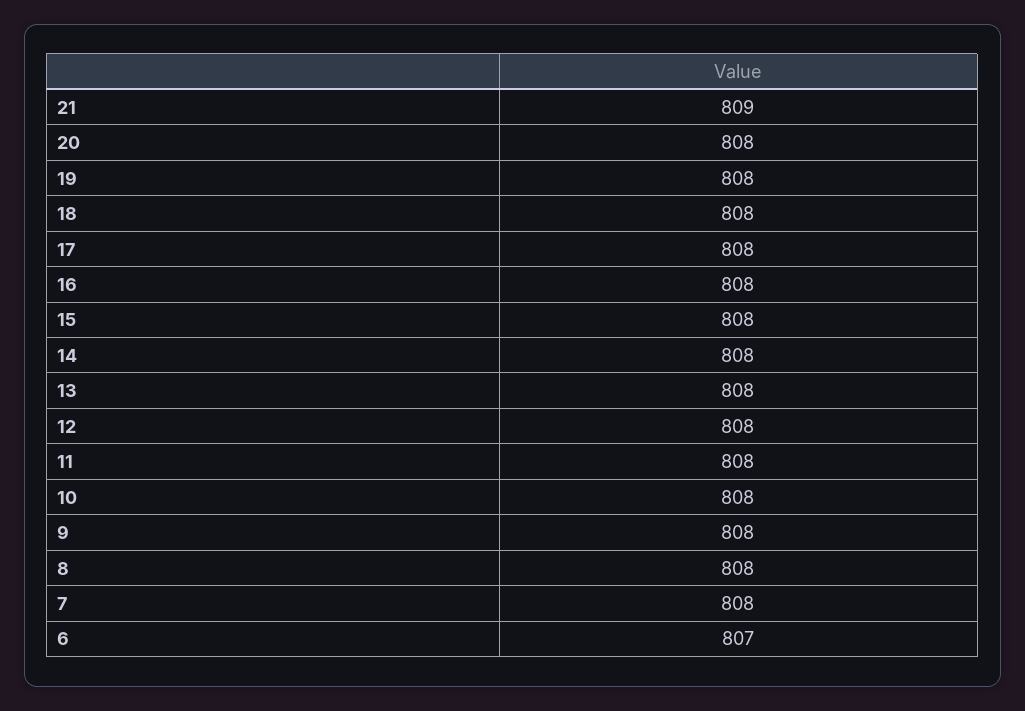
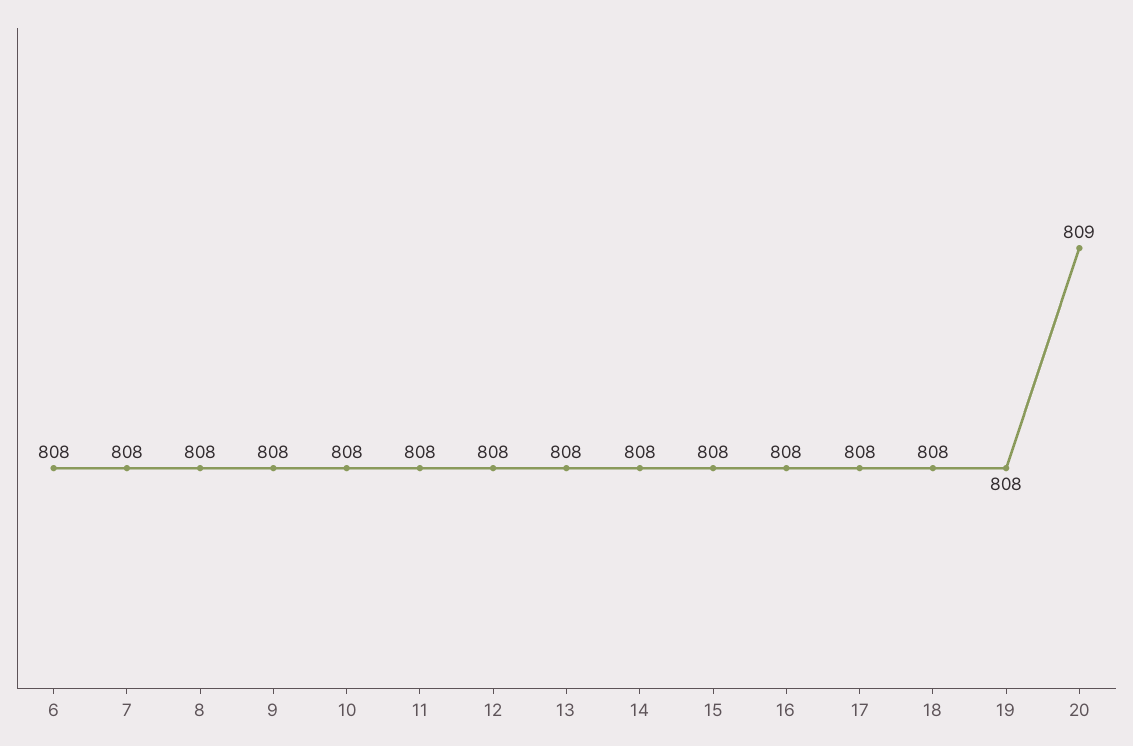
21: 809 -> none
20: 808 -> 809
6: 807 -> 808

